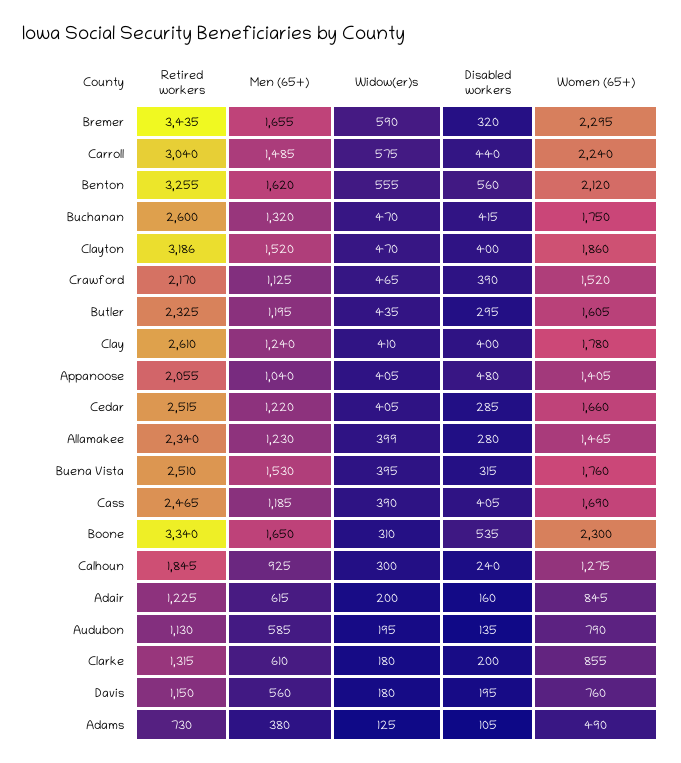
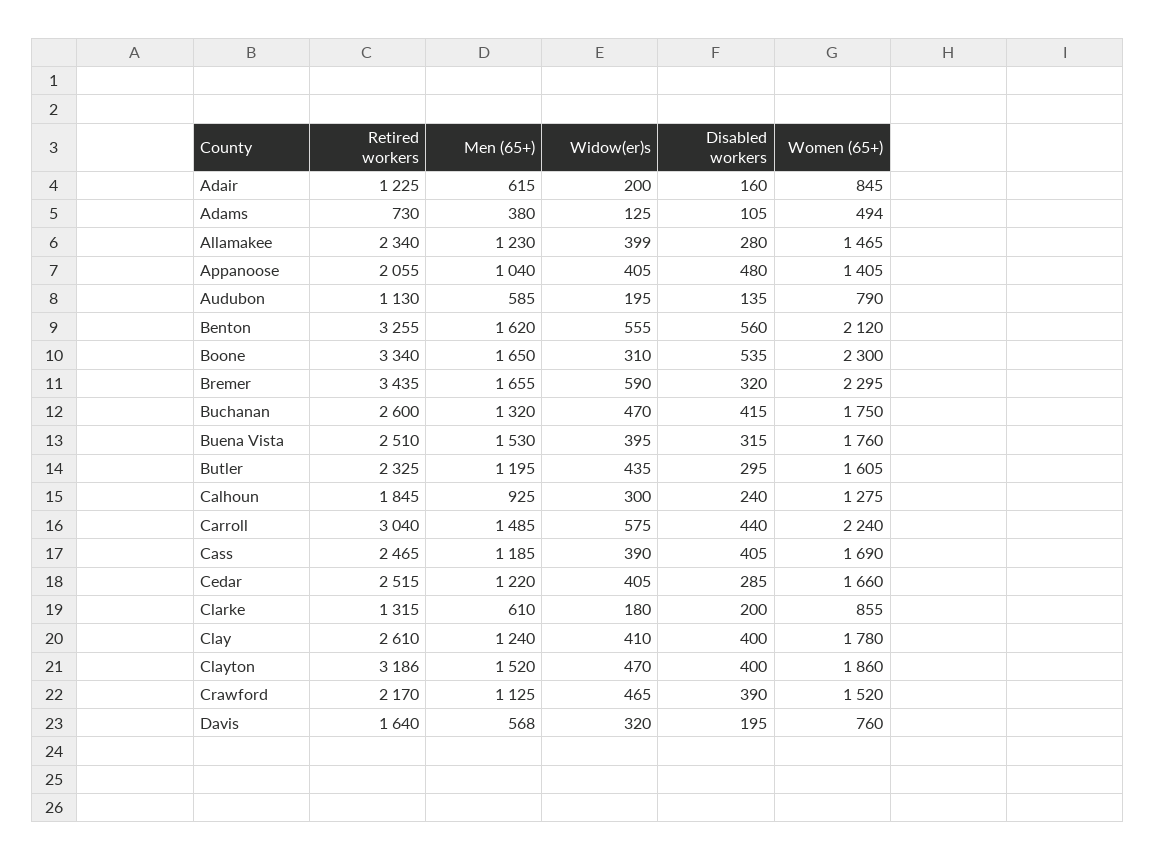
Retired workers, Davis: 1150 -> 1640
Men (65+), Davis: 560 -> 568
Widow(er)s, Davis: 180 -> 320
Women (65+), Adams: 490 -> 494

